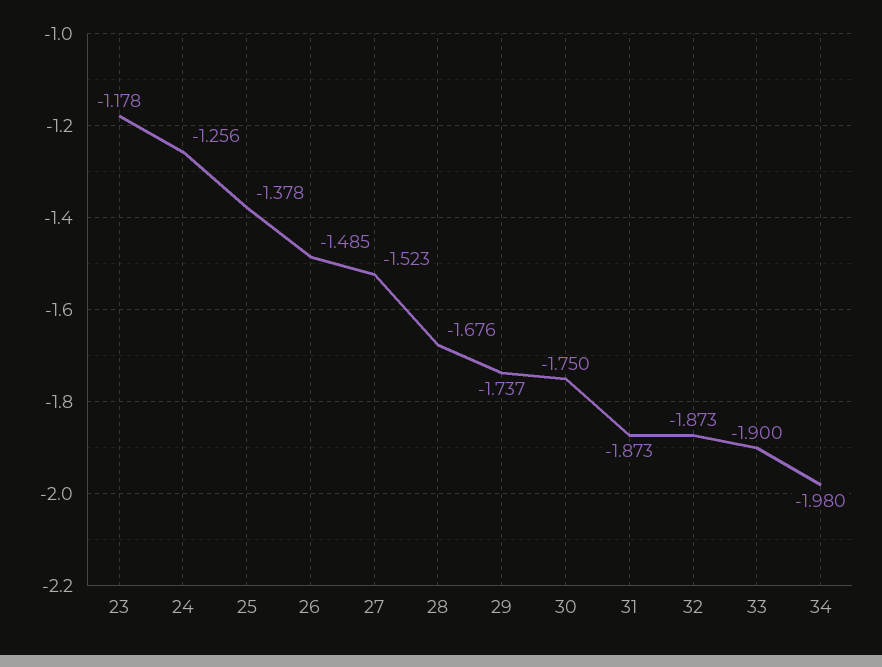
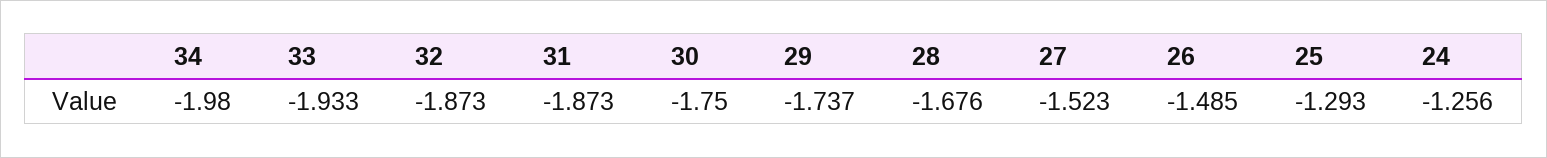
23: -1.178 -> none
25: -1.378 -> -1.293
33: -1.9 -> -1.933

